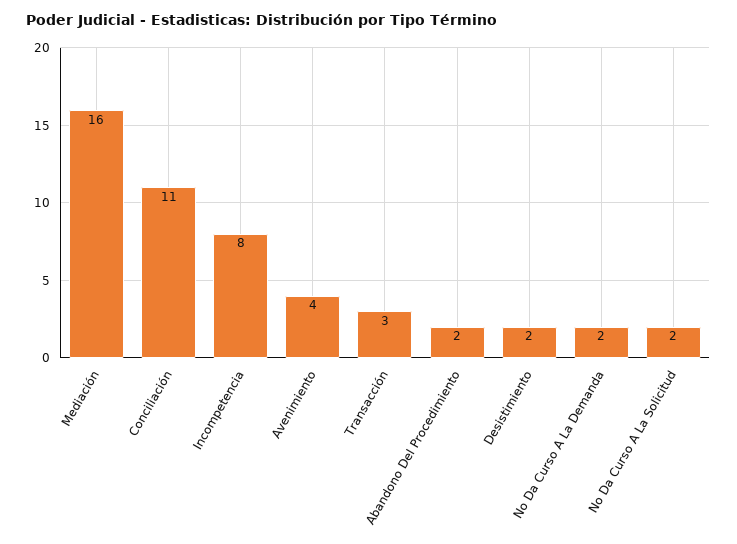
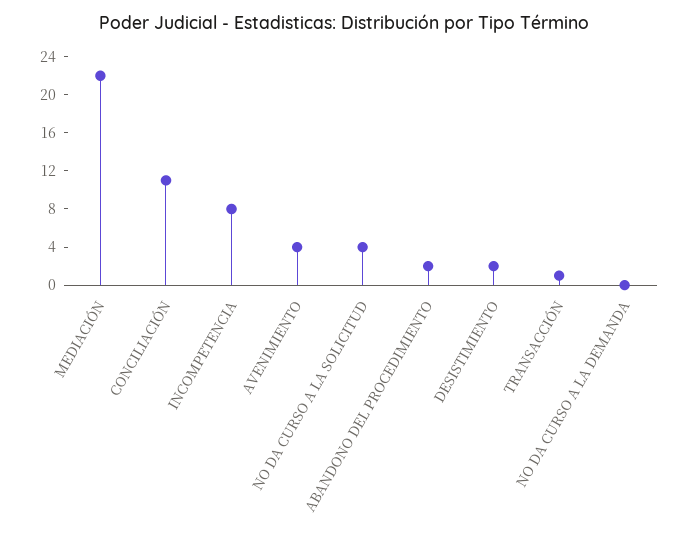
Mediación: 16 -> 22
Transacción: 3 -> 1
No Da Curso A La Demanda: 2 -> 0
No Da Curso A La Solicitud: 2 -> 4

